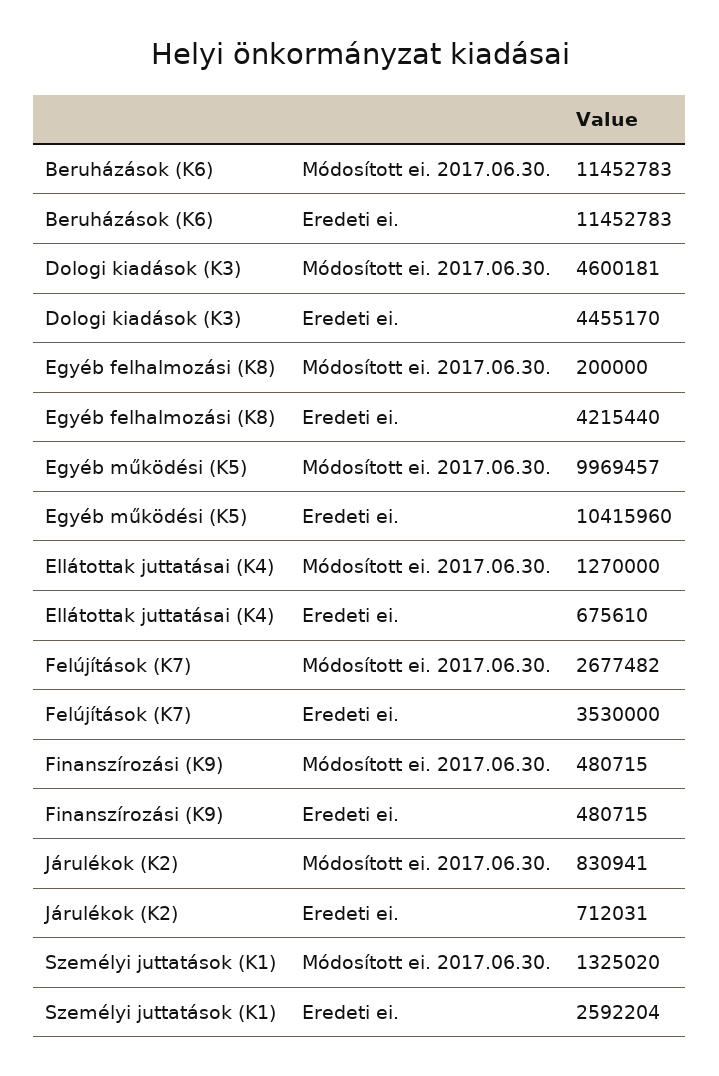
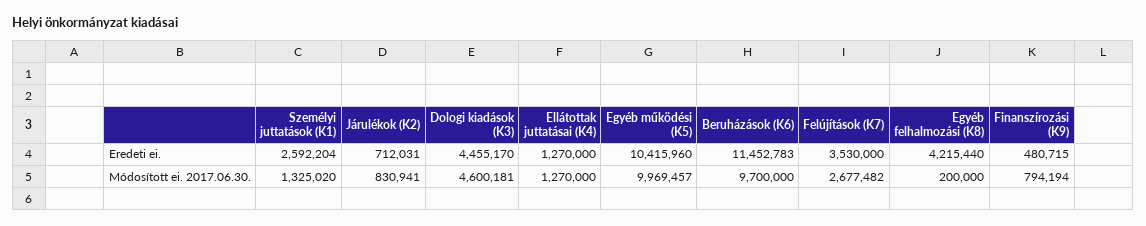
Beruházások (K6), Módosított ei. 2017.06.30.: 11452783 -> 9700000
Ellátottak juttatásai (K4), Eredeti ei.: 675610 -> 1270000
Finanszírozási (K9), Módosított ei. 2017.06.30.: 480715 -> 794194

